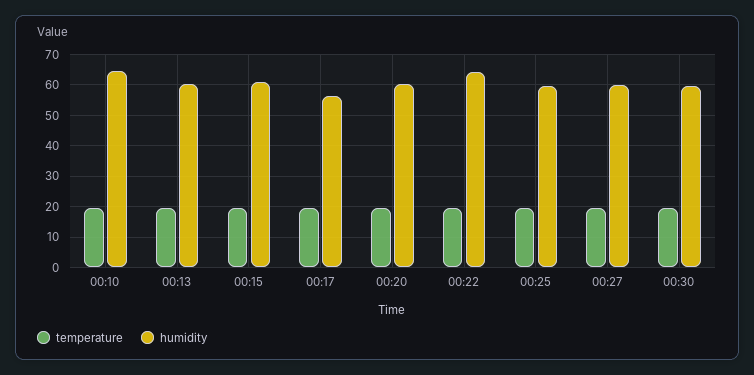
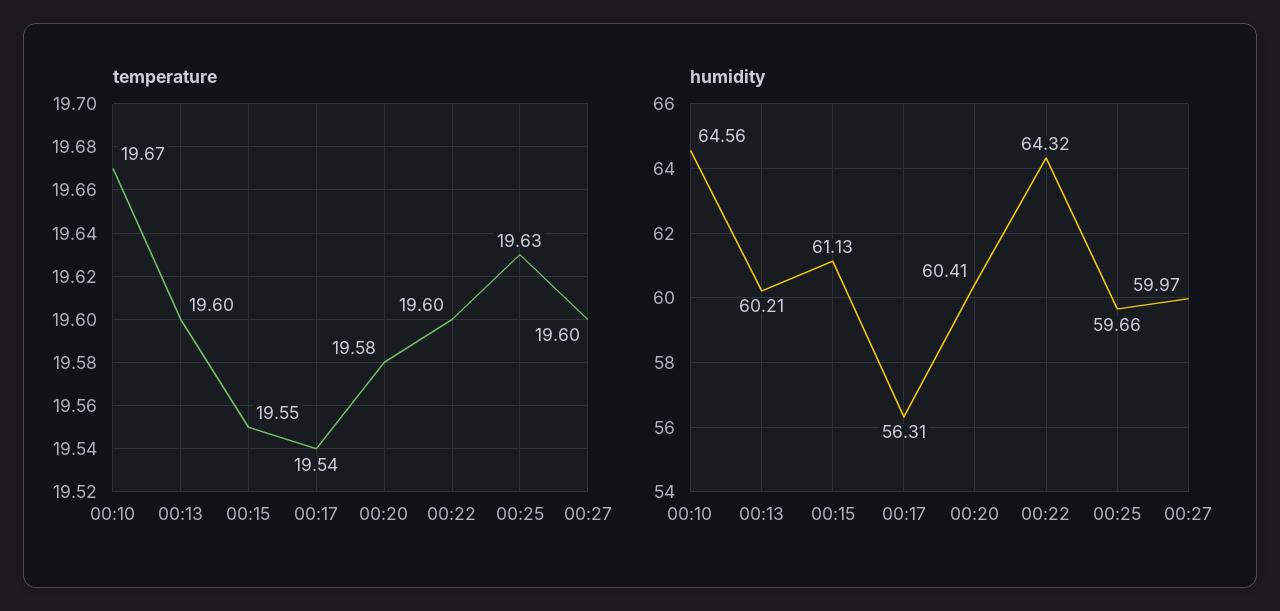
temperature, 00:30: 20 -> none
humidity, 00:30: 60 -> none

